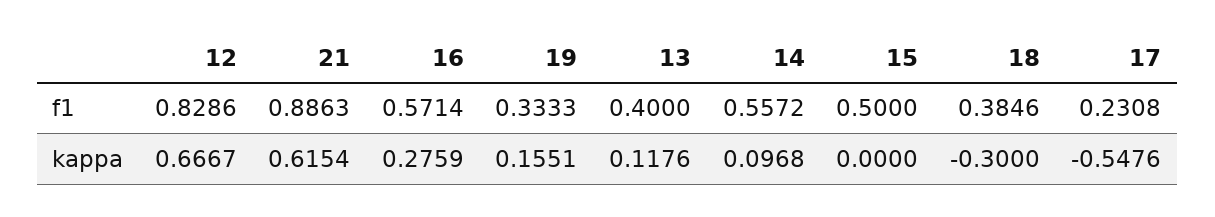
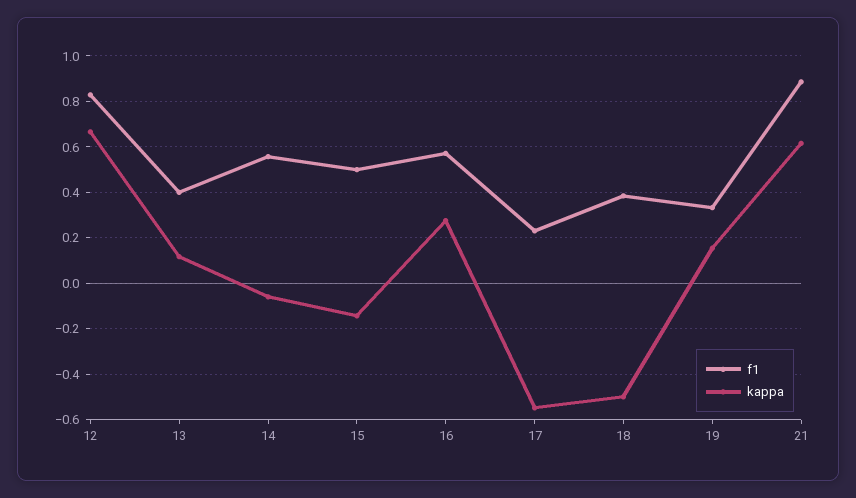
kappa, 14: 0.0968 -> -0.05
kappa, 15: 0 -> -0.15
kappa, 18: -0.3 -> -0.5

